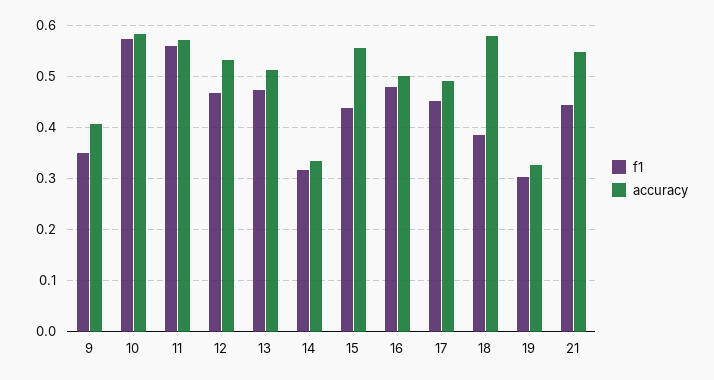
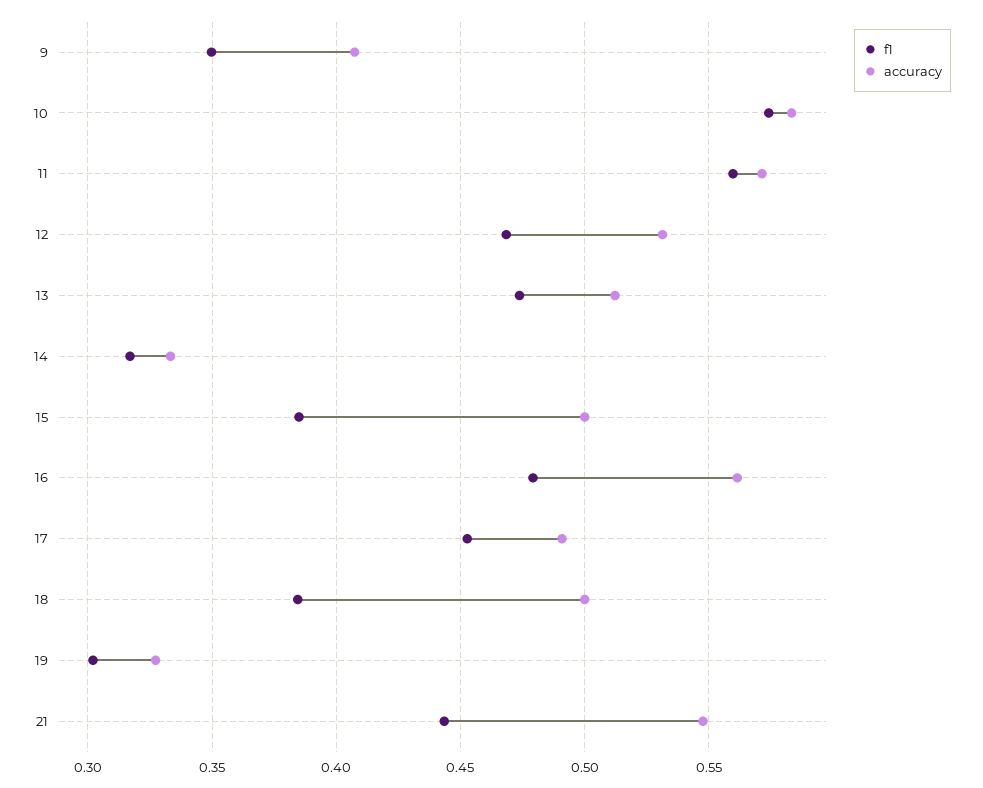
f1, 15: 0.44 -> 0.385
accuracy, 15: 0.56 -> 0.5
accuracy, 16: 0.5 -> 0.56
accuracy, 18: 0.58 -> 0.5

